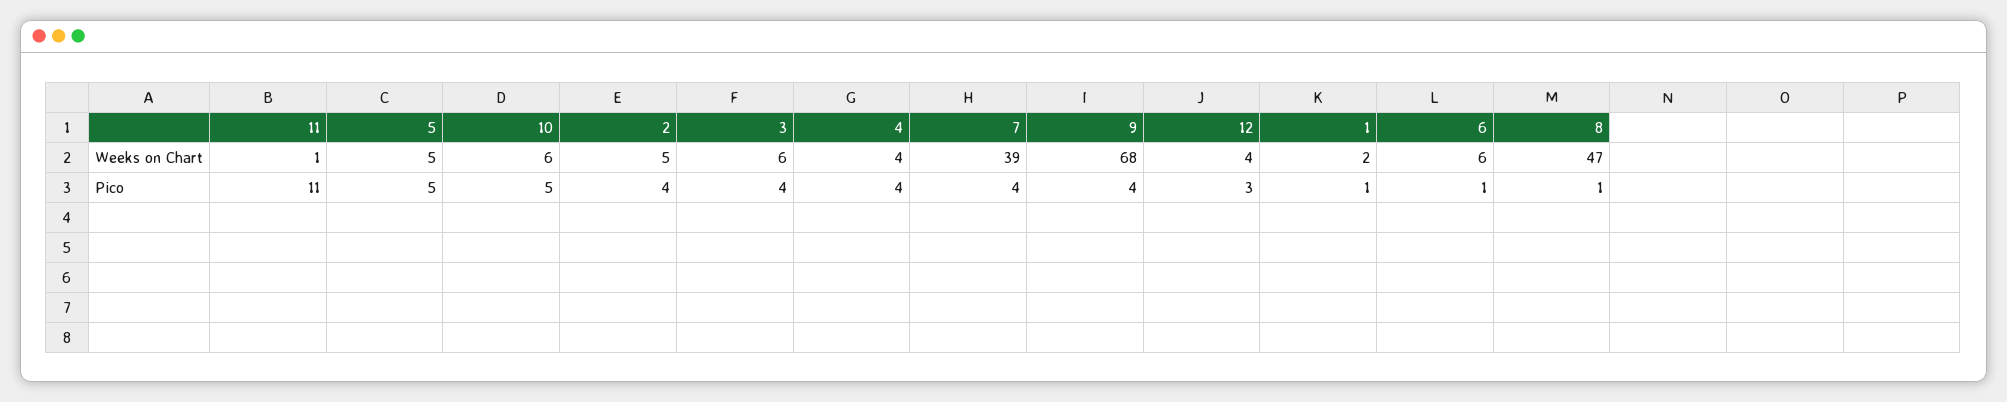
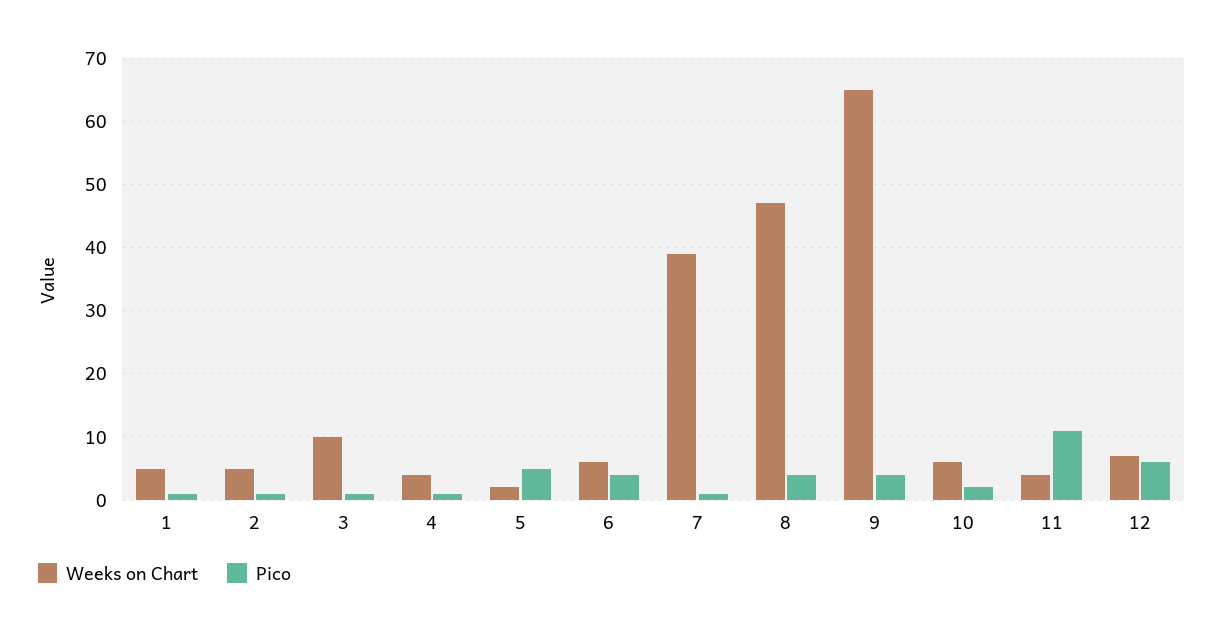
Weeks on Chart, 11: 1 -> 4
Weeks on Chart, 5: 5 -> 2
Weeks on Chart, 3: 6 -> 10
Weeks on Chart, 9: 68 -> 65
Weeks on Chart, 12: 4 -> 7
Weeks on Chart, 1: 2 -> 5
Pico, 10: 5 -> 2
Pico, 2: 4 -> 1
Pico, 3: 4 -> 1
Pico, 4: 4 -> 1
Pico, 7: 4 -> 1
Pico, 12: 3 -> 6
Pico, 6: 1 -> 4
Pico, 8: 1 -> 4

